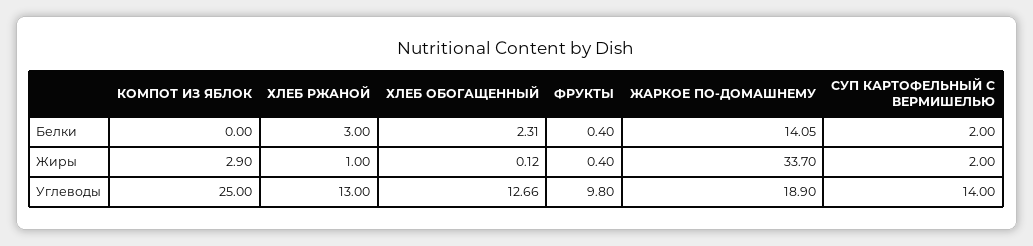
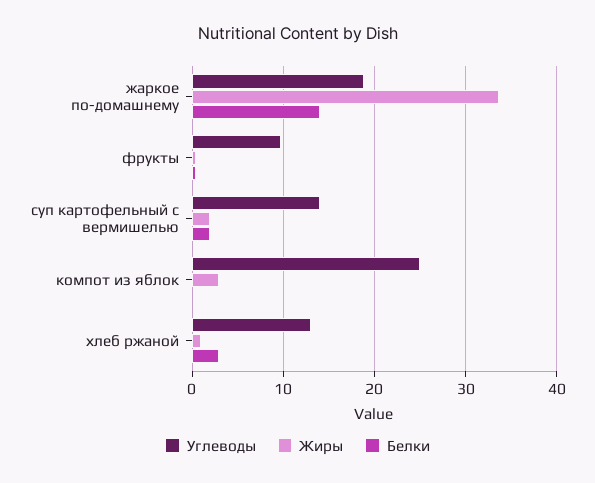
Белки, ХЛЕБ ОБОГАЩЕННЫЙ: 2.31 -> none
Жиры, ХЛЕБ ОБОГАЩЕННЫЙ: 0.12 -> none
Углеводы, ХЛЕБ ОБОГАЩЕННЫЙ: 12.66 -> none

